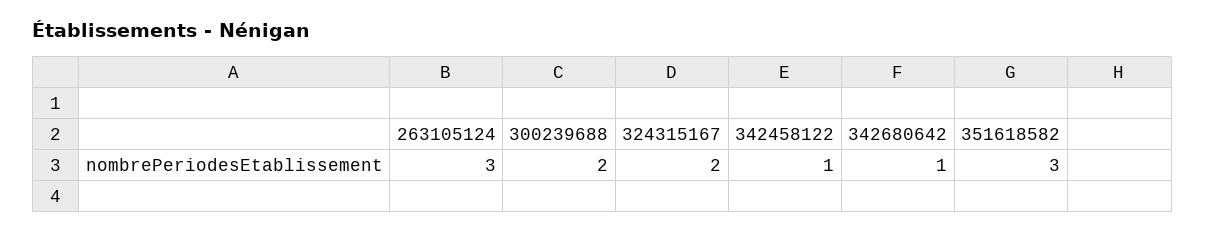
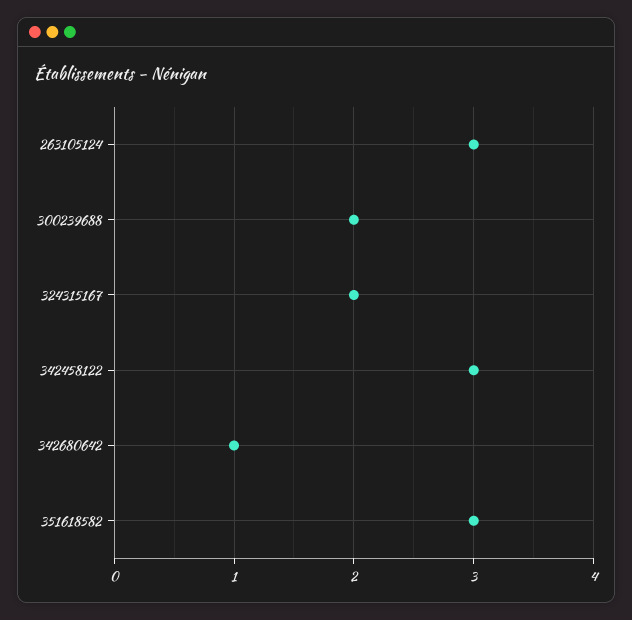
342458122: 1 -> 3

